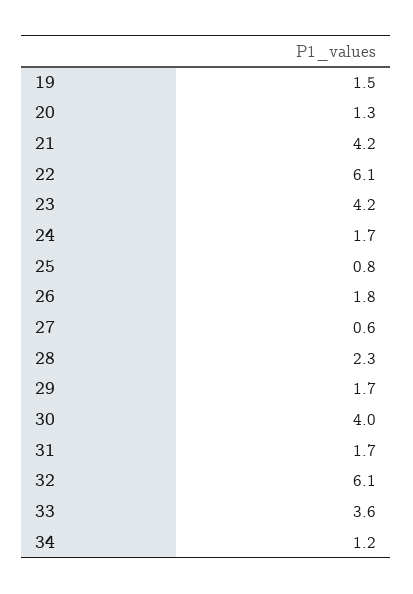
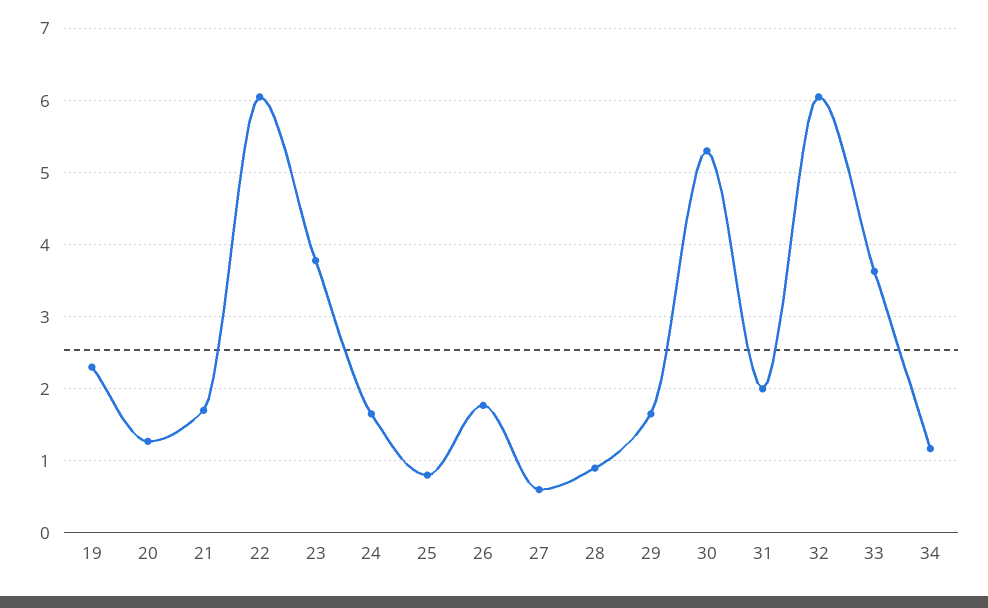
19: 1.5 -> 2.3
21: 4.2 -> 1.7
23: 4.2 -> 3.8
28: 2.3 -> 0.9
30: 4 -> 5.3
31: 1.7 -> 2

